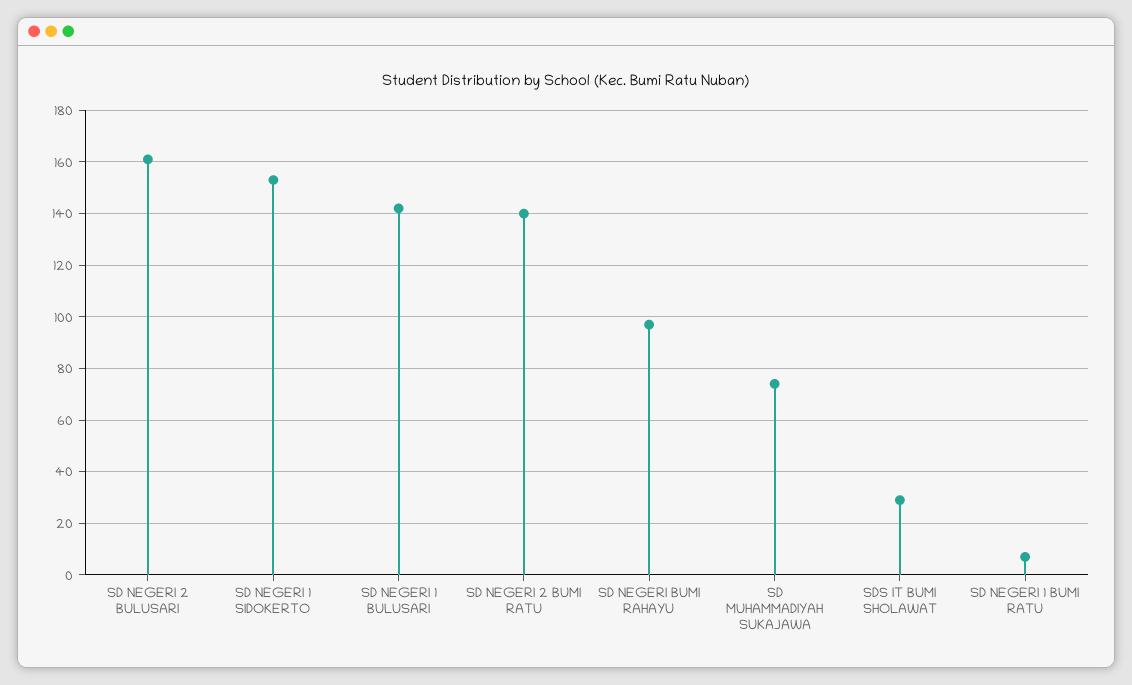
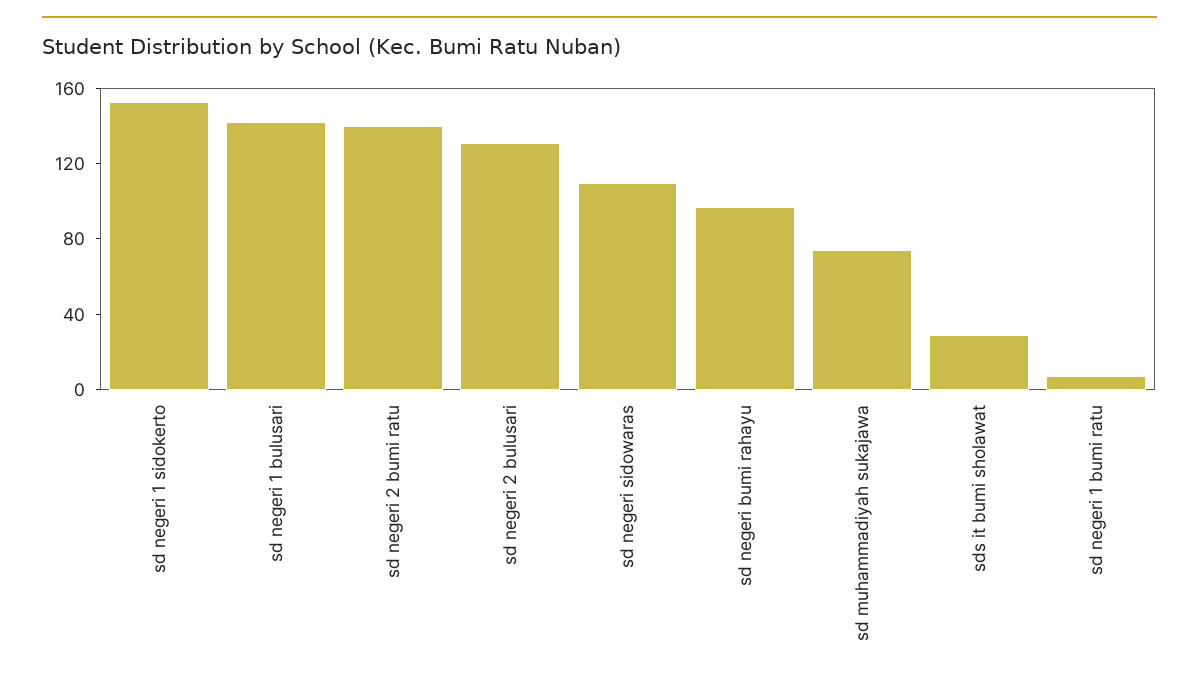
SD NEGERI 2 BULUSARI: 160 -> 130
sd negeri sidowaras: none -> 110

